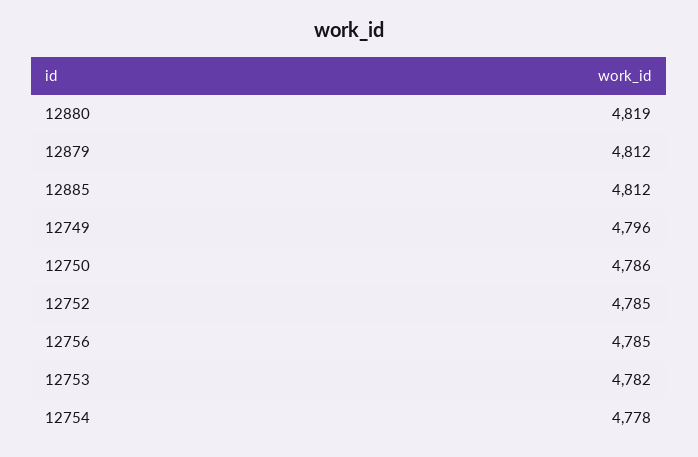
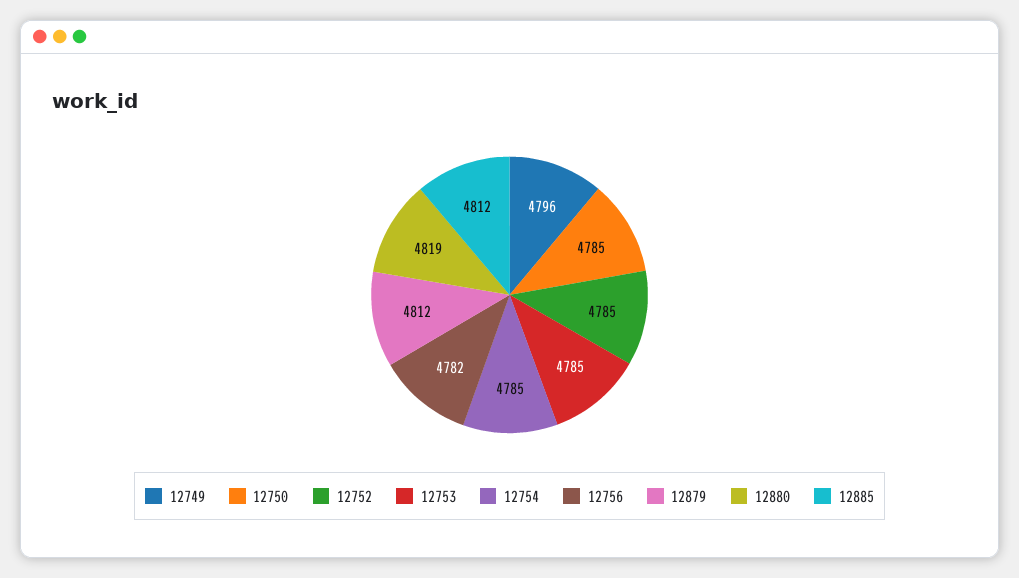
12750: 4786 -> 4785
12756: 4785 -> 4782
12753: 4782 -> 4785
12754: 4778 -> 4785

